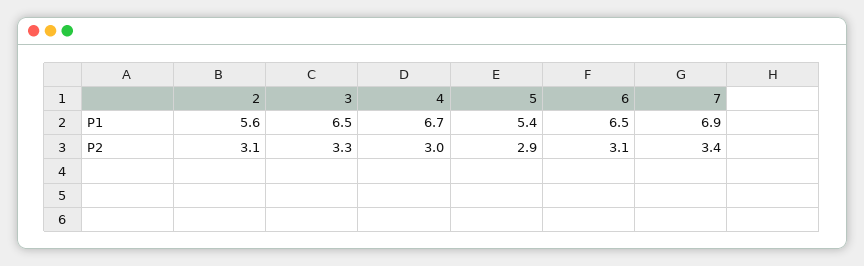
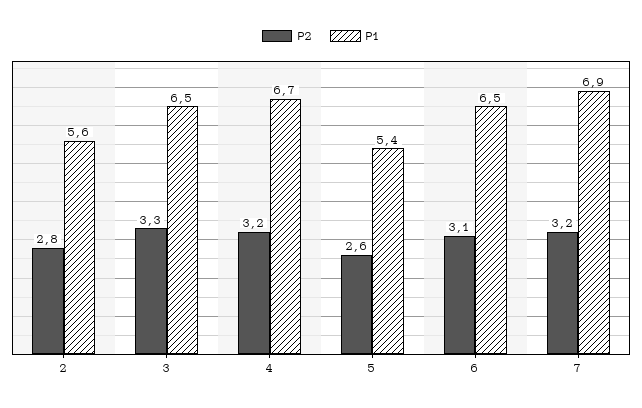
P2, 2: 3.1 -> 2.8
P2, 4: 3 -> 3.2
P2, 5: 2.9 -> 2.6
P2, 7: 3.4 -> 3.2

